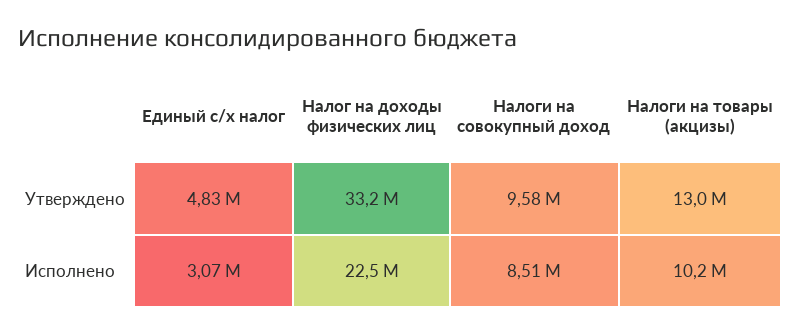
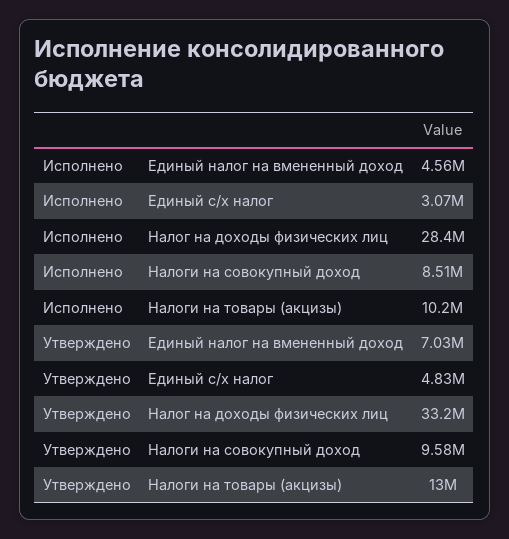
Налог на доходы физических лиц, Исполнено: 22500000 -> 28400000
Единый налог на вмененный доход, Исполнено: none -> 4560000
Единый налог на вмененный доход, Утверждено: none -> 7030000

